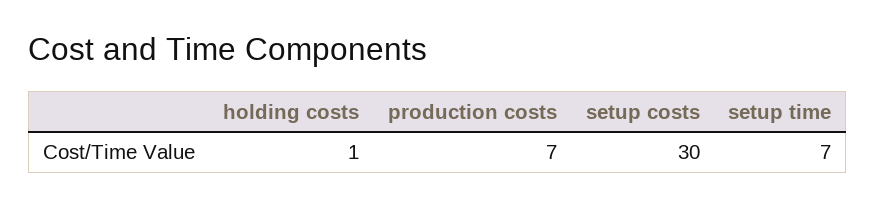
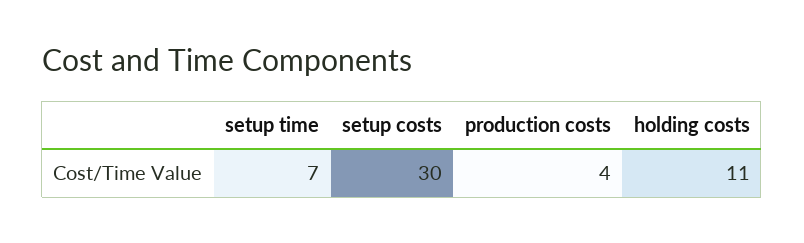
holding costs: 1 -> 11
production costs: 7 -> 4

